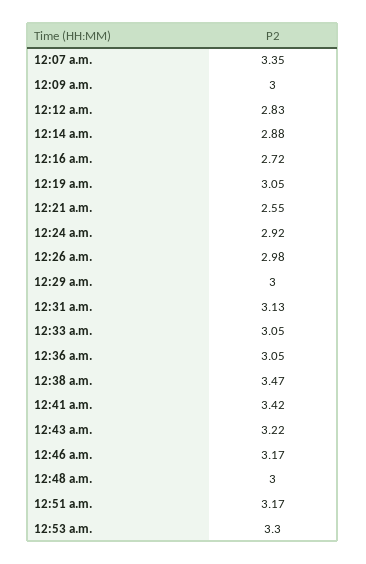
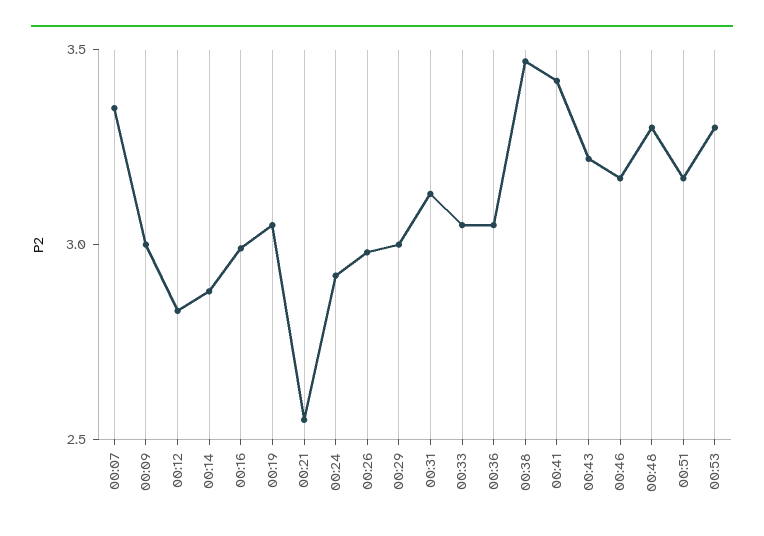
12:16 a.m.: 2.72 -> 3
12:48 a.m.: 3 -> 3.3

